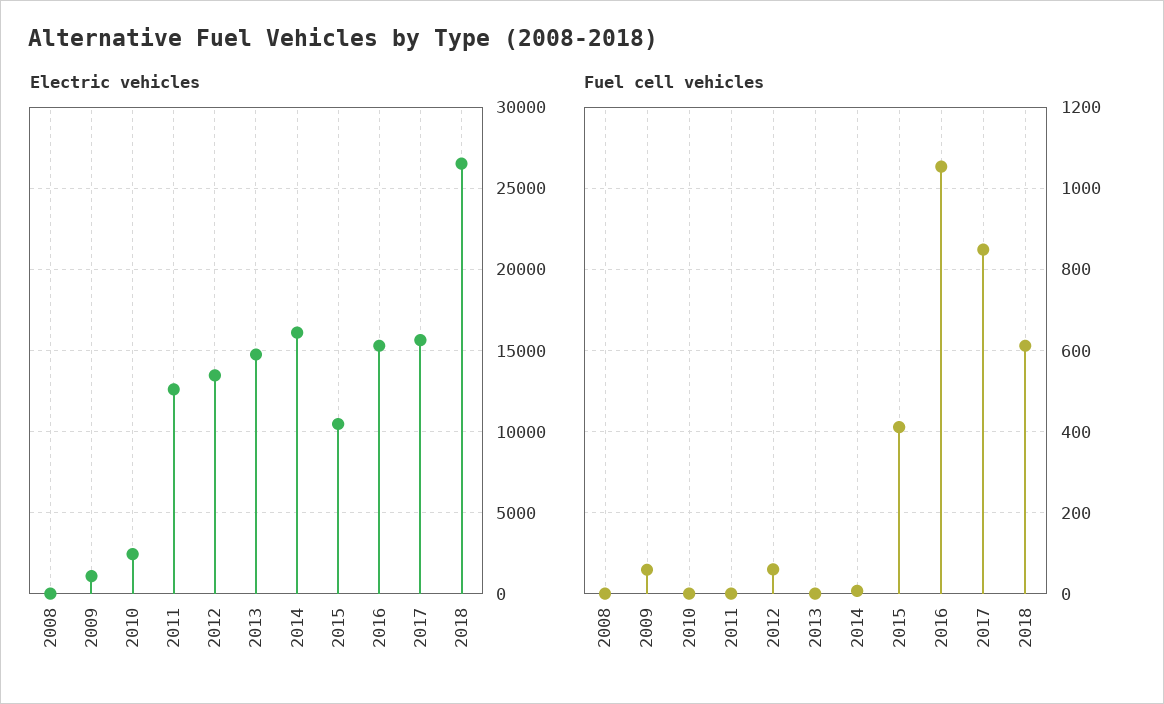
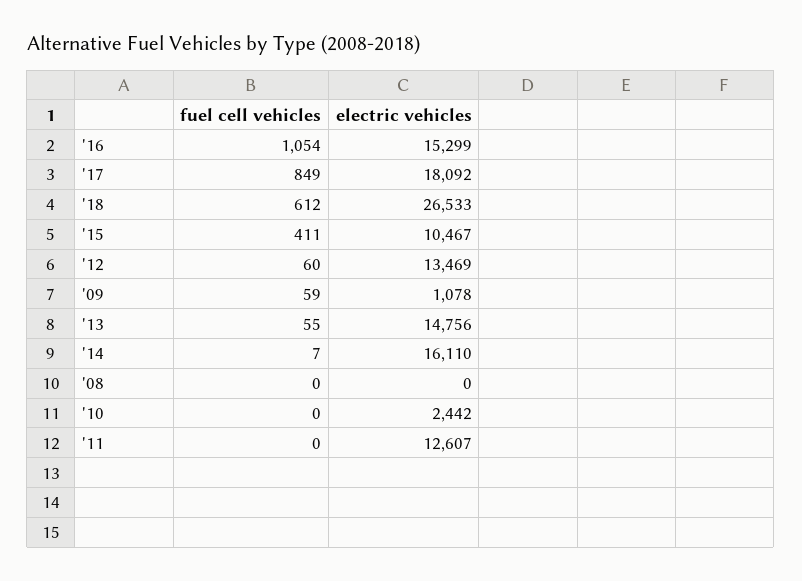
Electric vehicles, 2017: 15500 -> 18092
Fuel cell vehicles, 2013: 0 -> 55

